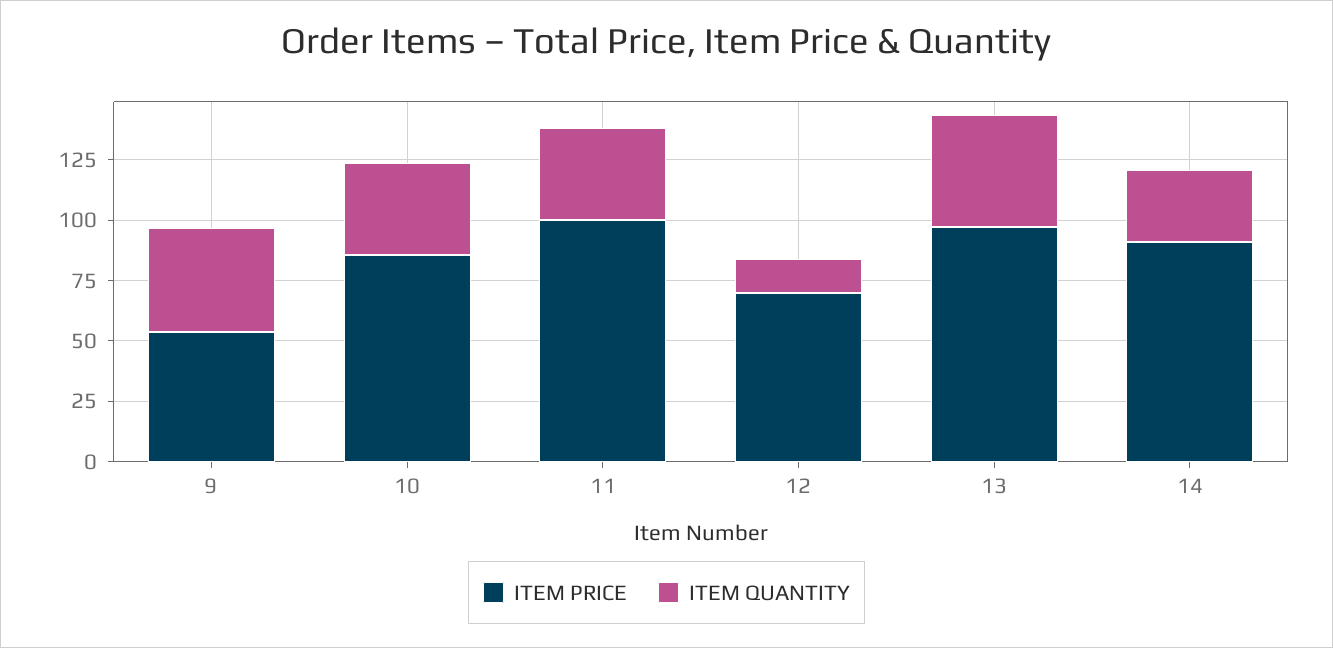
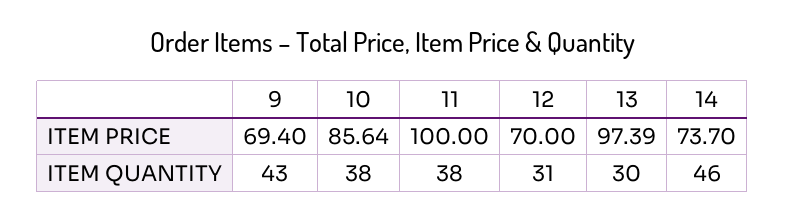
ITEM PRICE, 9: 55 -> 69.4
ITEM QUANTITY, 12: 15 -> 31
ITEM QUANTITY, 13: 45 -> 30
ITEM PRICE, 14: 90 -> 73.7
ITEM QUANTITY, 14: 30 -> 46

